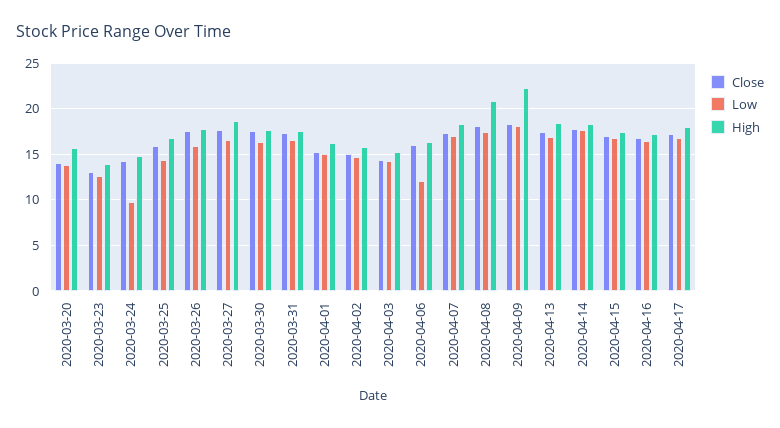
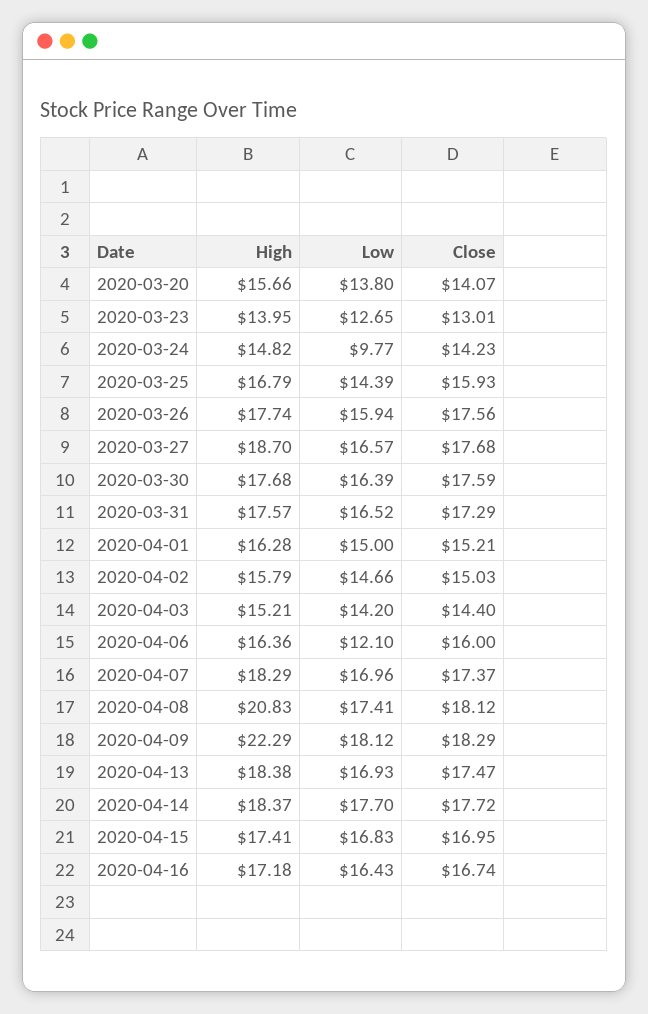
Close, 2020-04-17: 17 -> none
Low, 2020-04-17: 17 -> none
High, 2020-04-17: 18 -> none

